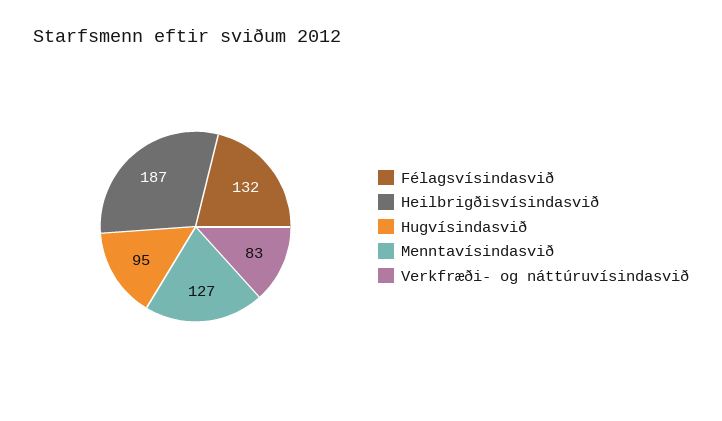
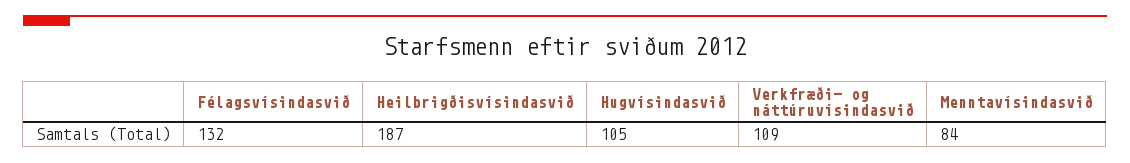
Hugvísindasvið: 95 -> 105
Menntavísindasvið: 127 -> 84
Verkfræði- og náttúruvísindasvið: 83 -> 109

